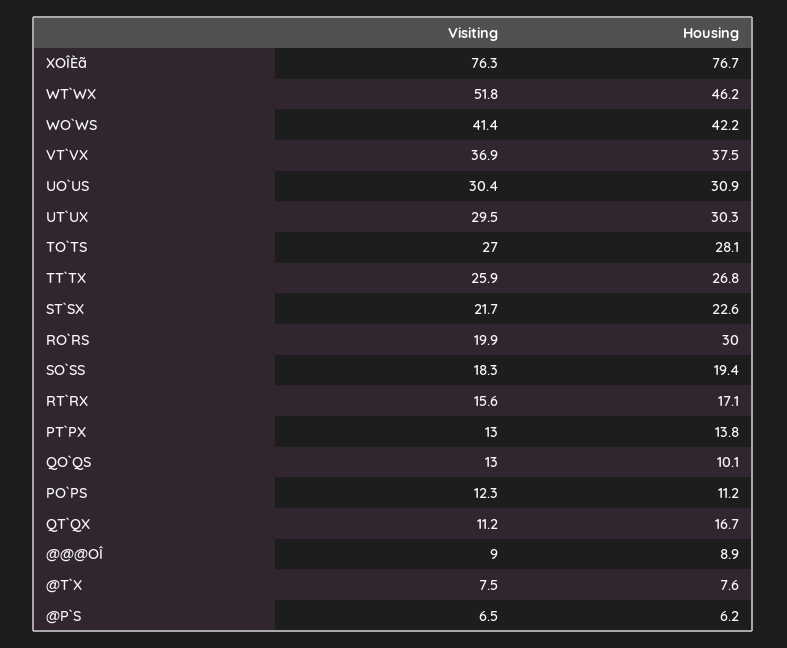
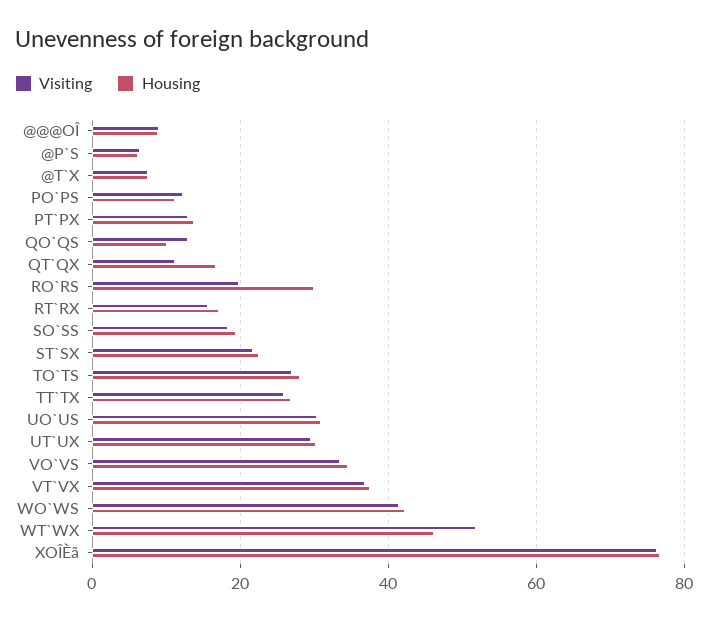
Visiting, VO`VS: none -> 34
Housing, VO`VS: none -> 34

